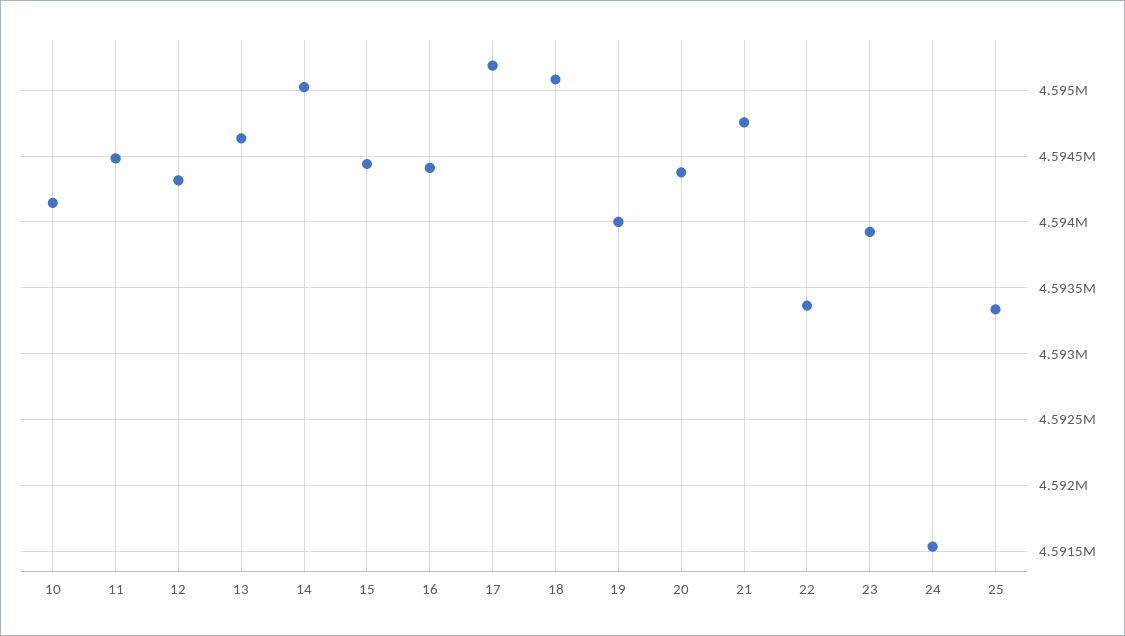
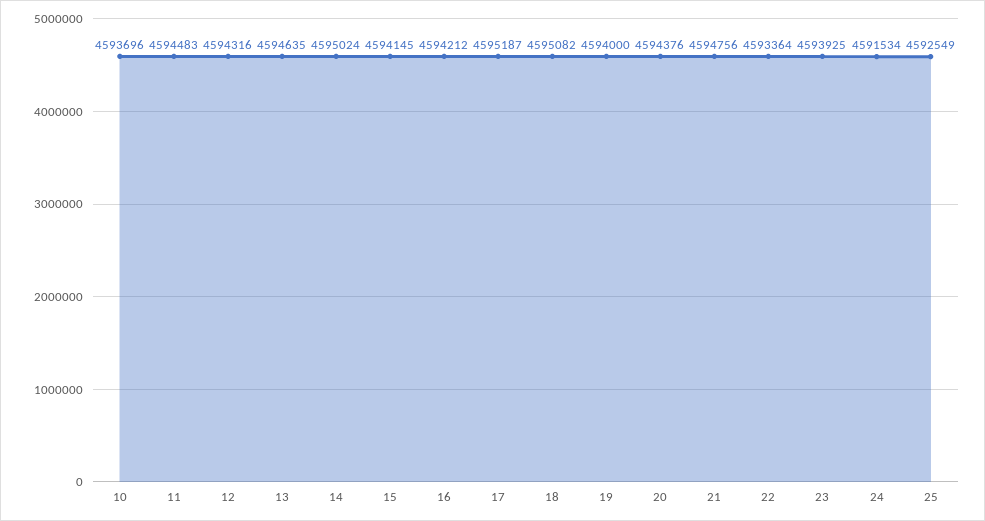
10: 4594150 -> 4593696
15: 4594450 -> 4594145
16: 4594400 -> 4594212
25: 4593350 -> 4592549

